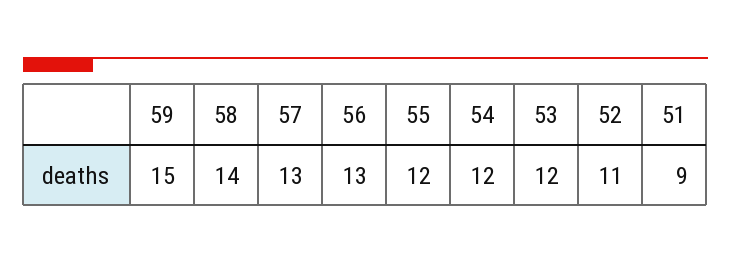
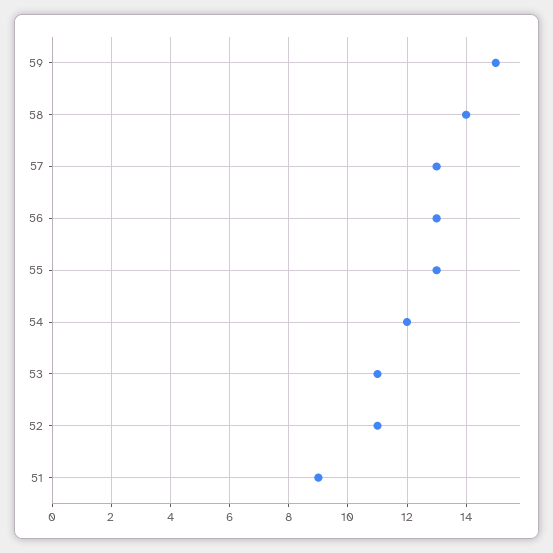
55: 12 -> 13
53: 12 -> 11

